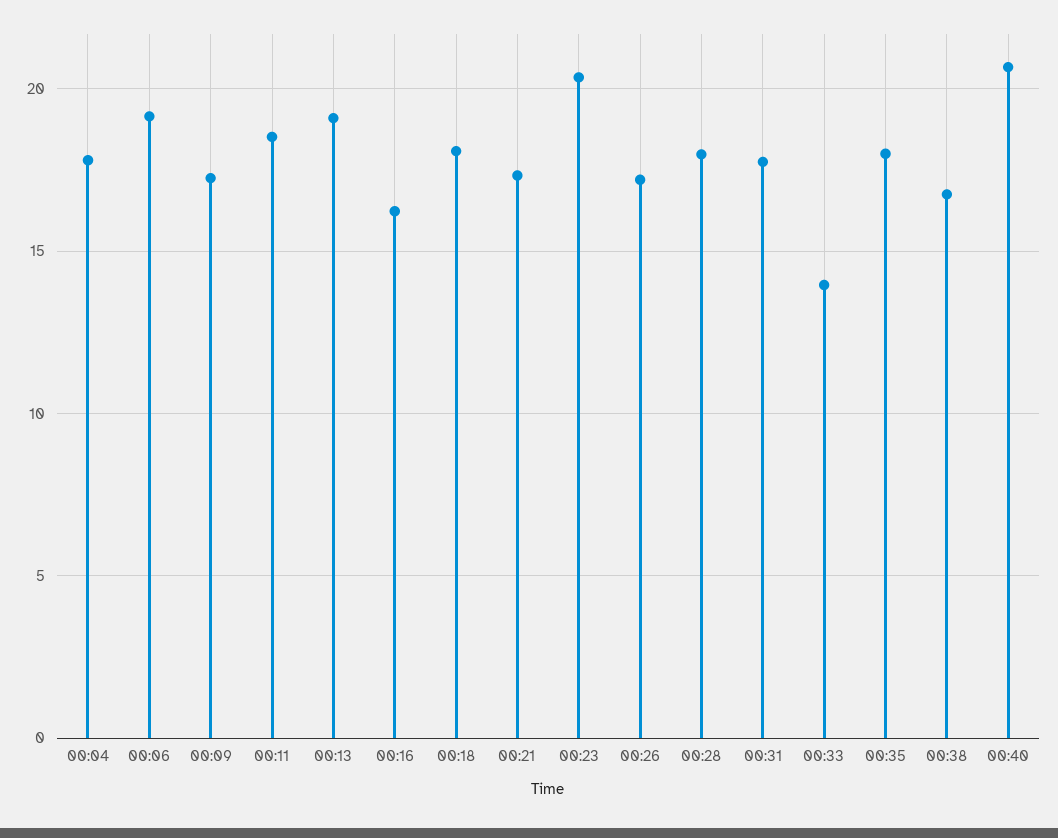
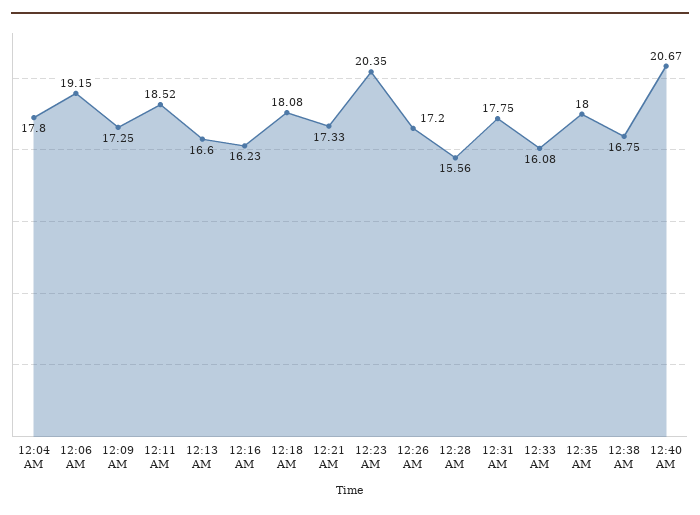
00:13: 19 -> 16.6
00:28: 18 -> 15.56
00:33: 14 -> 16.08

